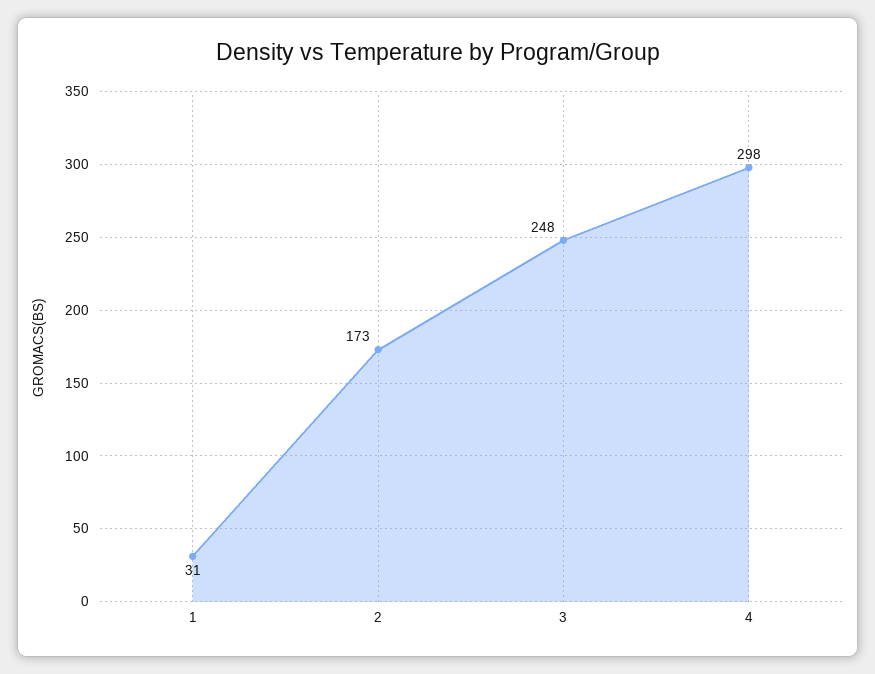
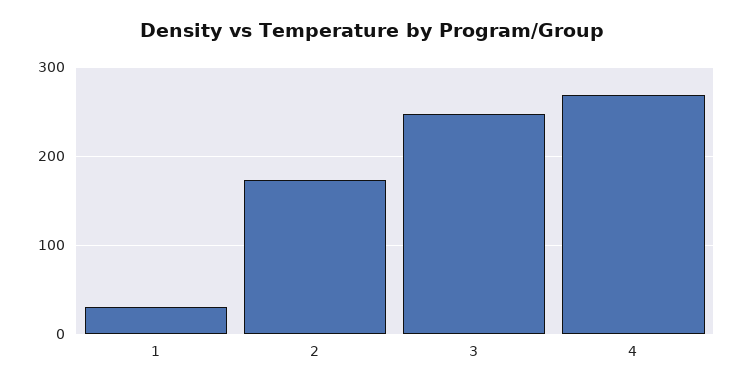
4: 298 -> 270

